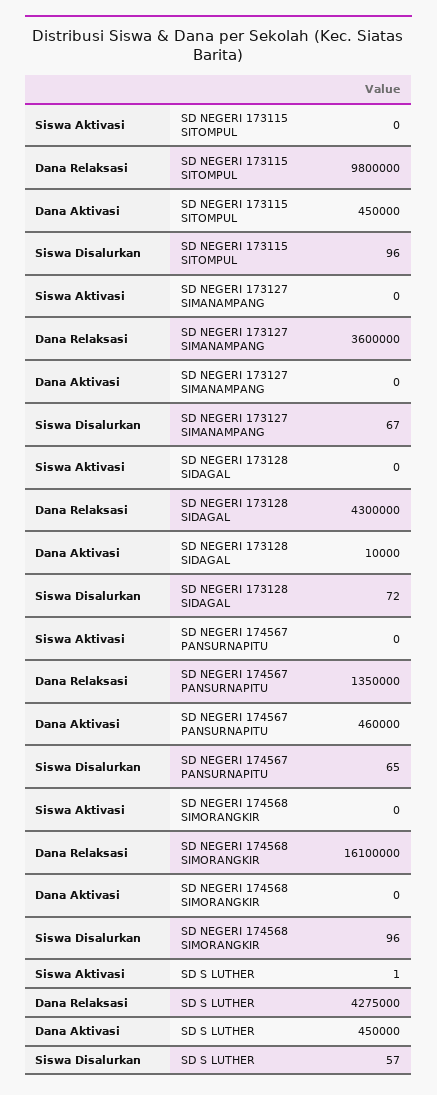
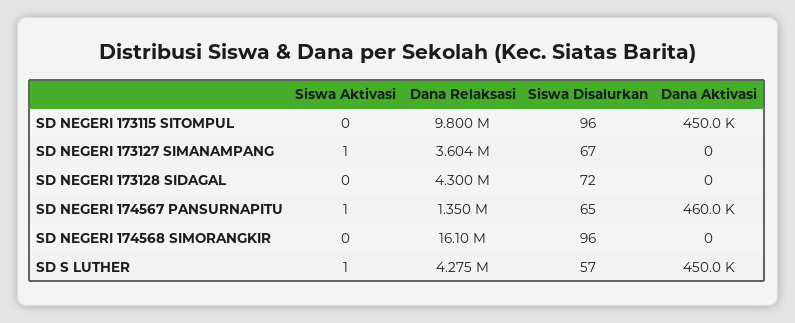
Siswa Aktivasi, SD NEGERI 173127 SIMANAMPANG: 0 -> 1
Dana Relaksasi, SD NEGERI 173127 SIMANAMPANG: 3600000 -> 3604000
Dana Aktivasi, SD NEGERI 173128 SIDAGAL: 10000 -> 0
Siswa Aktivasi, SD NEGERI 174567 PANSURNAPITU: 0 -> 1

